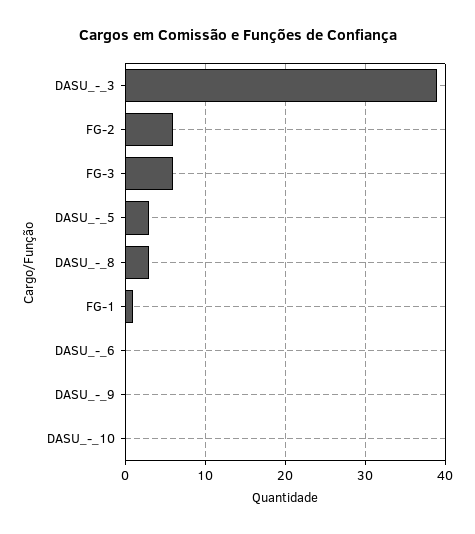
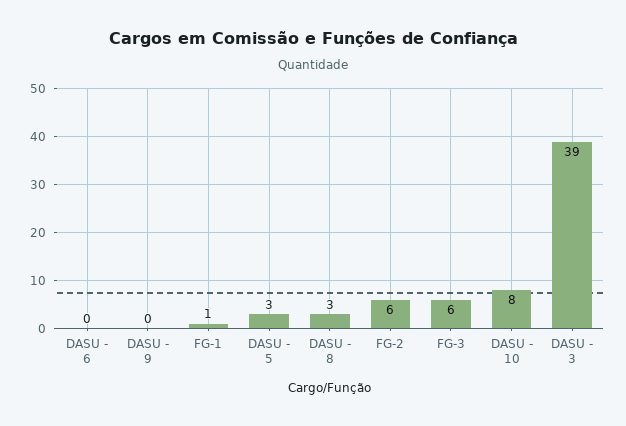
DASU_-_10: 0 -> 8

